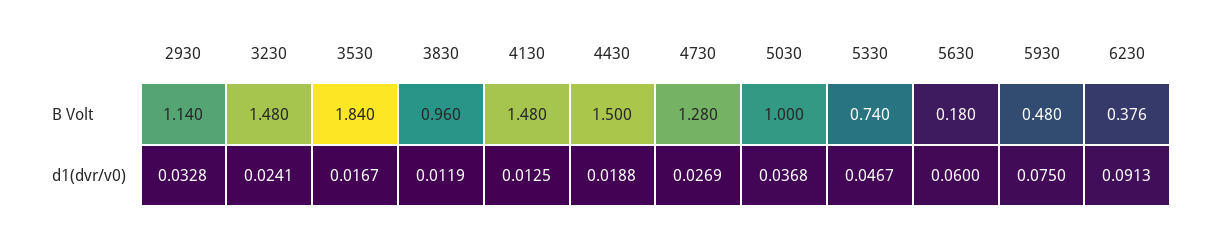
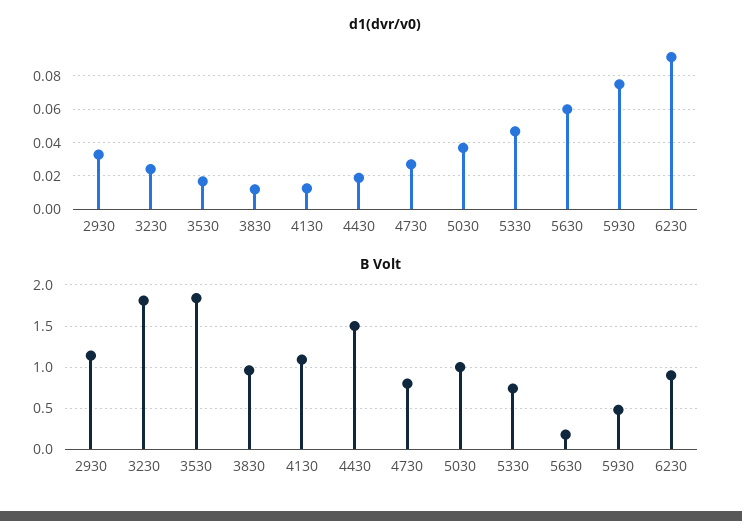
B Volt, 3230: 1.48 -> 1.8
B Volt, 4130: 1.48 -> 1.1
B Volt, 4730: 1.28 -> 0.8
B Volt, 6230: 0.376 -> 0.9

